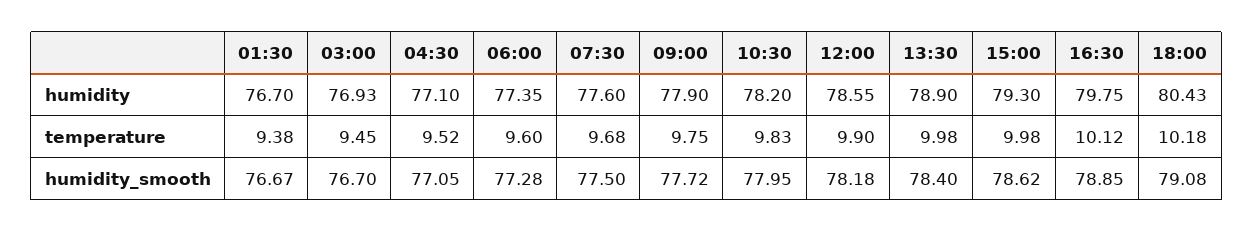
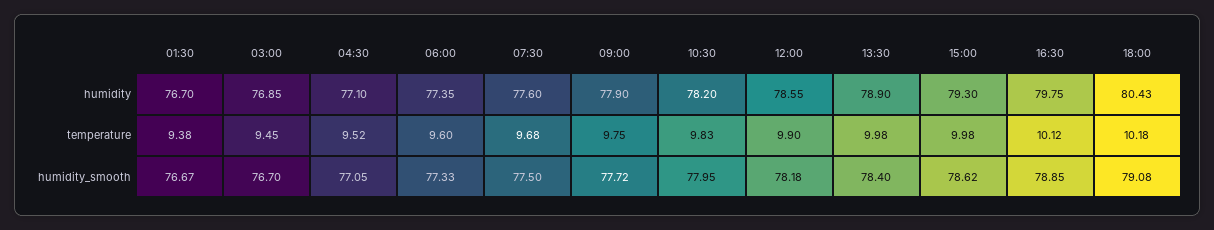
03:00, humidity: 76.93 -> 76.85
06:00, humidity_smooth: 77.28 -> 77.33

